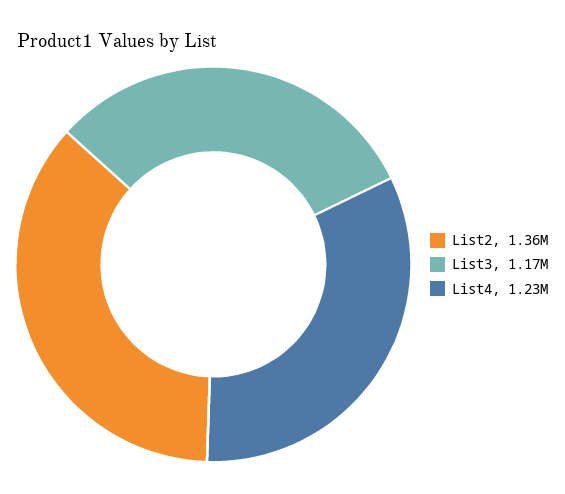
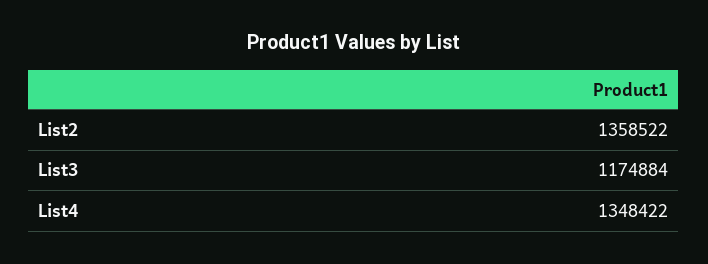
List4: 1230000 -> 1348422

